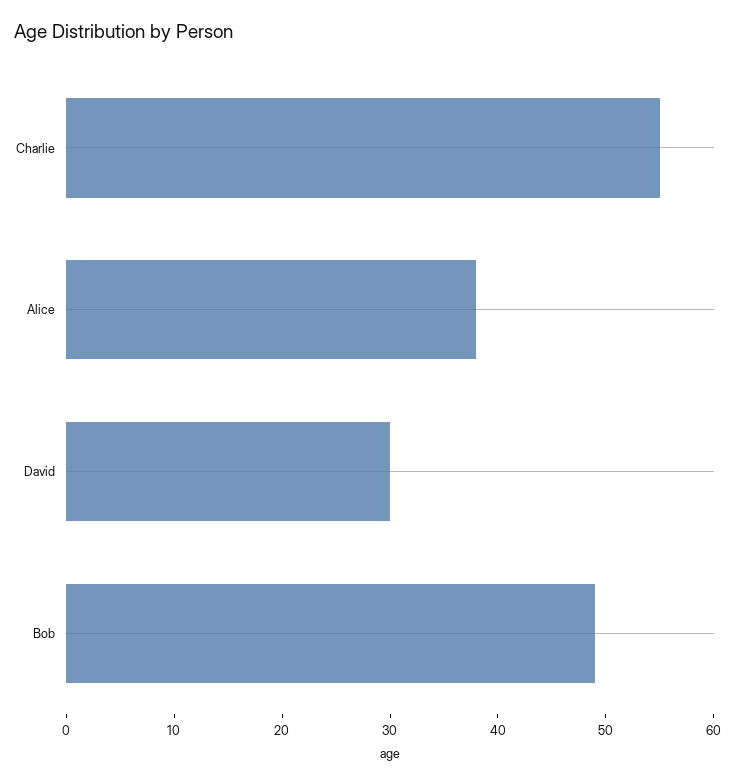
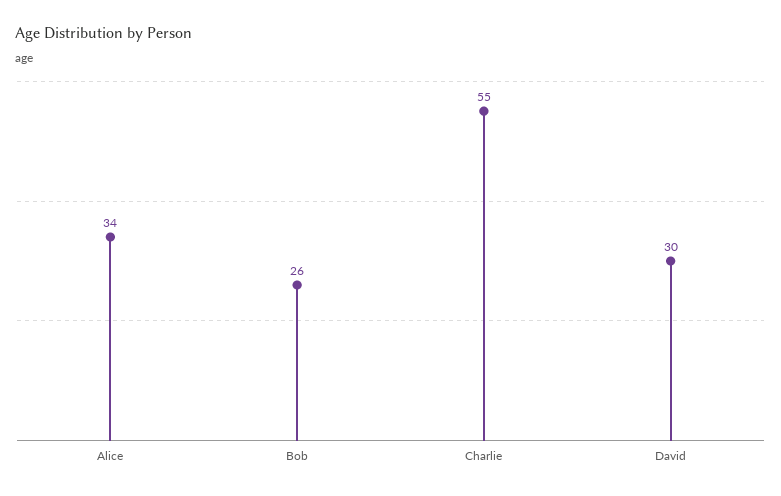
Alice: 38 -> 34
Bob: 49 -> 26

